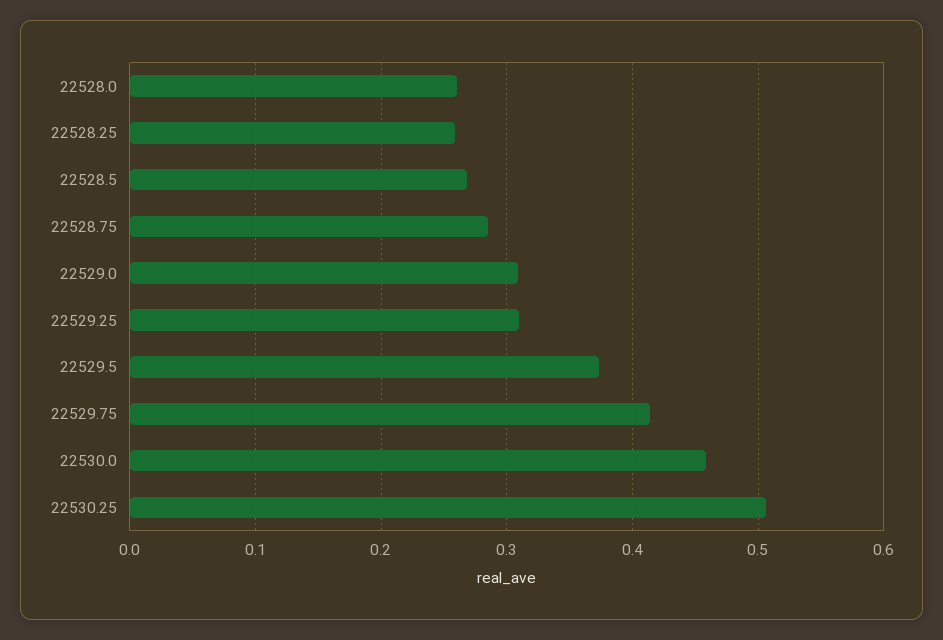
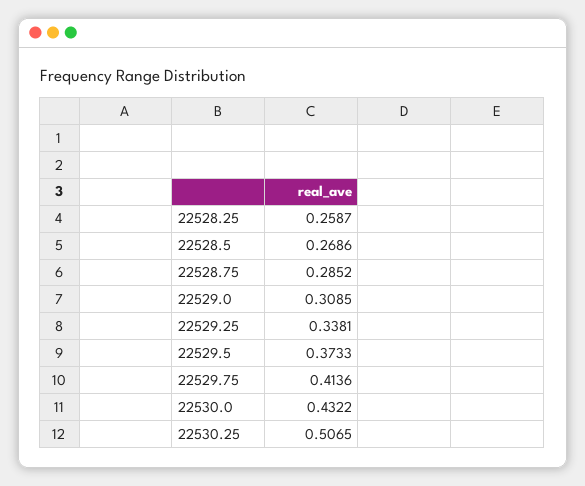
22528.0: 0.26 -> none
22529.25: 0.31 -> 0.3381
22530.0: 0.46 -> 0.4322

